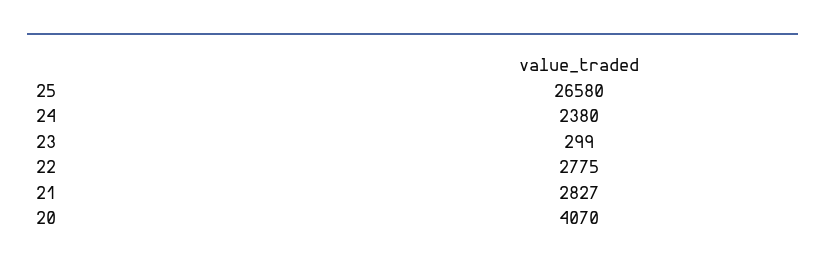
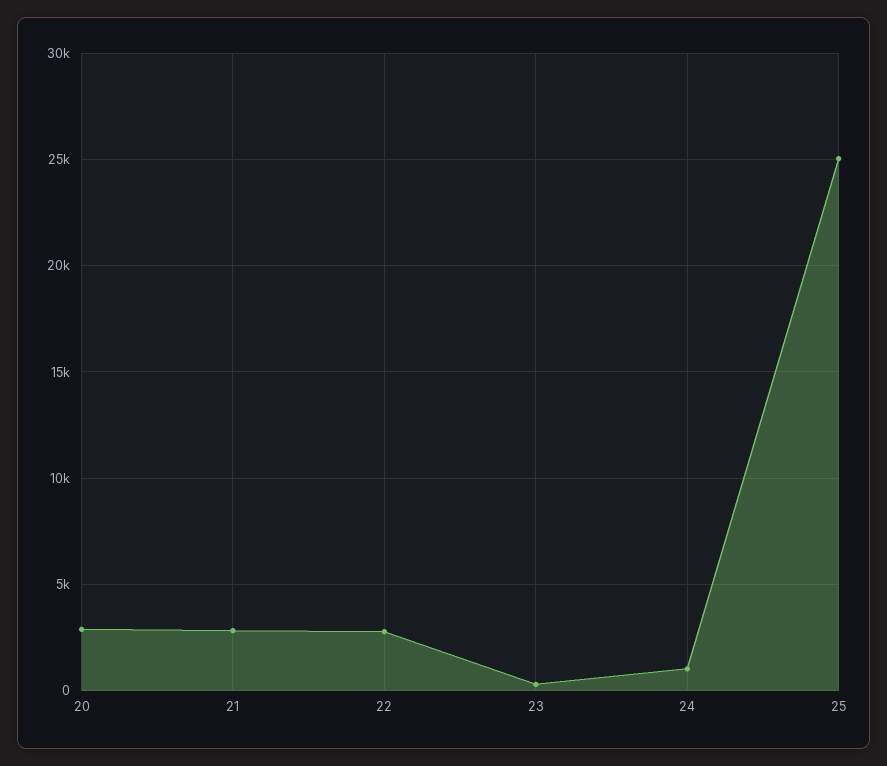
25: 26580 -> 25000
24: 2380 -> 1000
20: 4070 -> 3000

